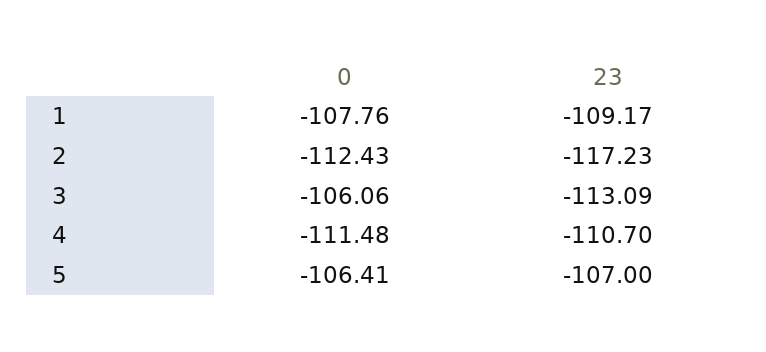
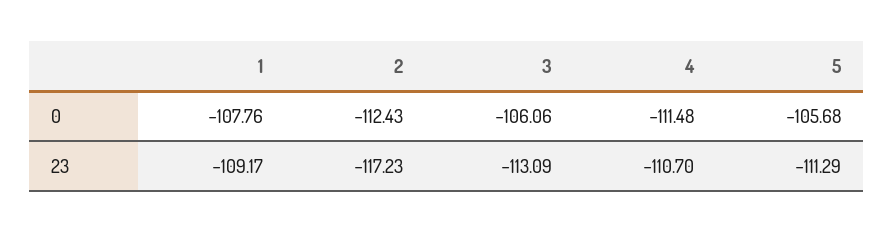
0, 5: -106.41 -> -105.68
23, 5: -107 -> -111.29

